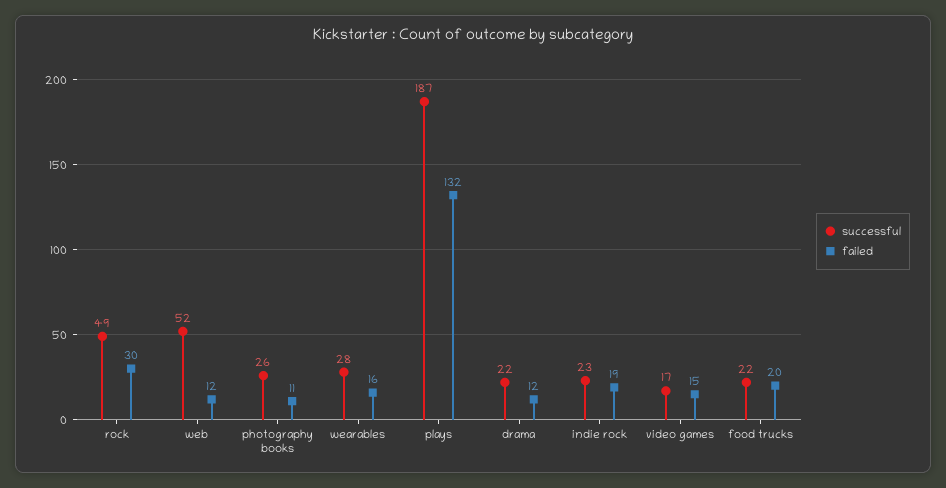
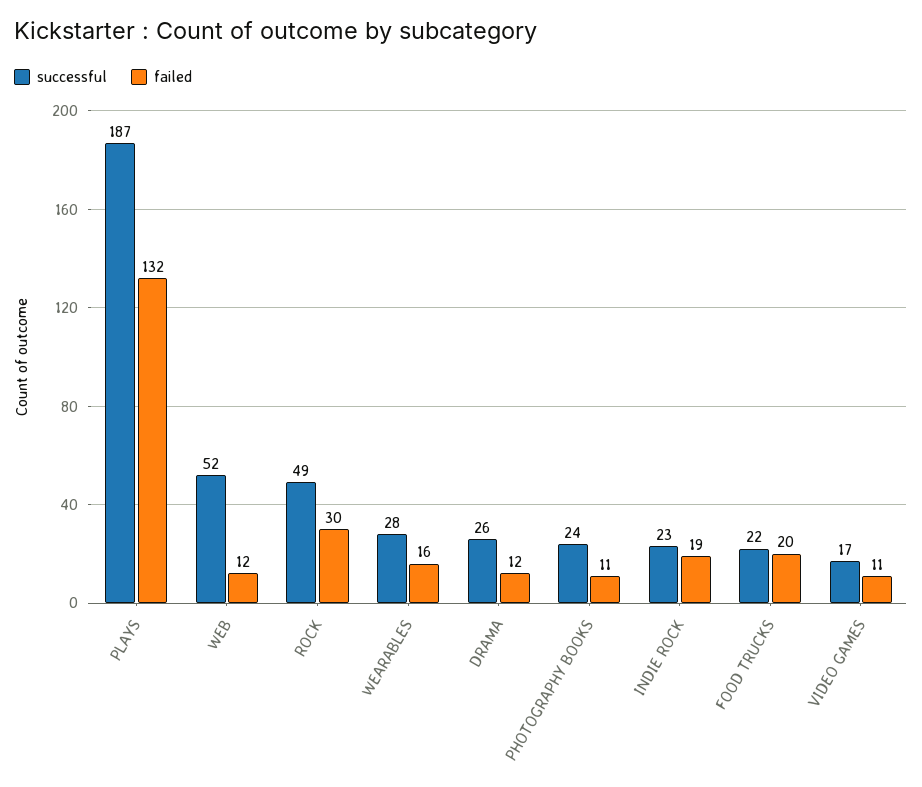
successful, photography books: 26 -> 24
successful, drama: 22 -> 26
failed, video games: 15 -> 11

